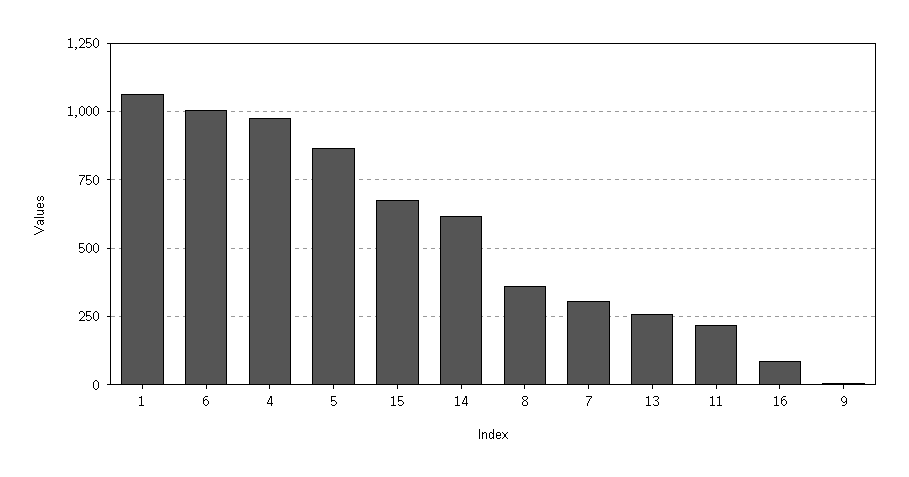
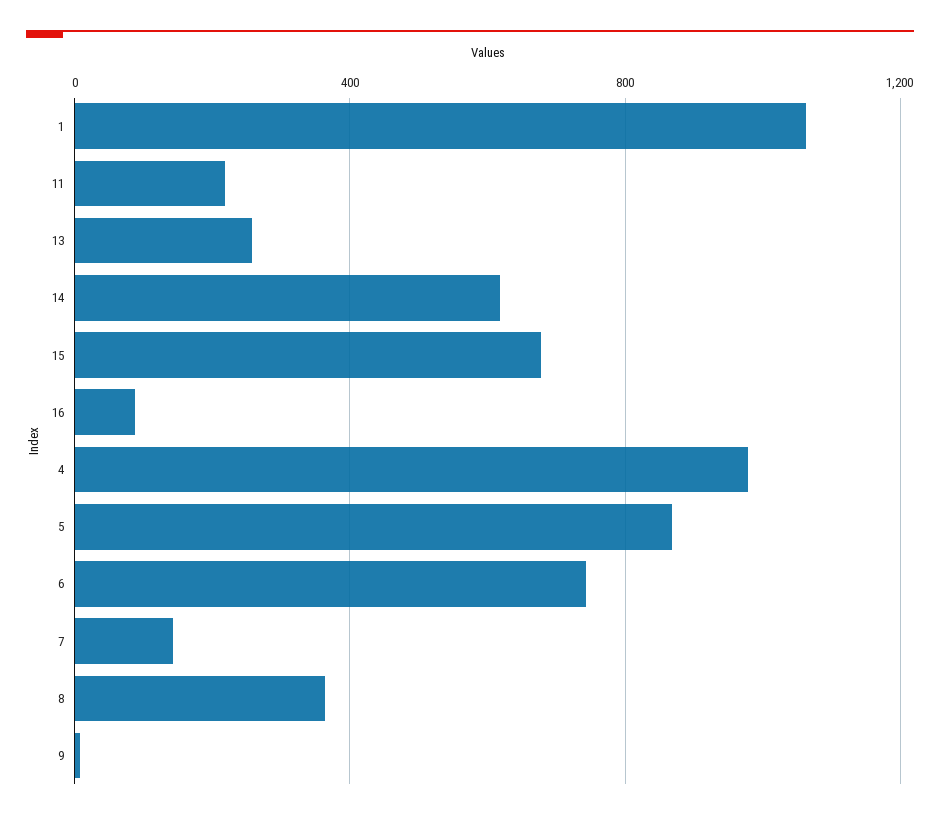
6: 1000 -> 750
7: 300 -> 150

